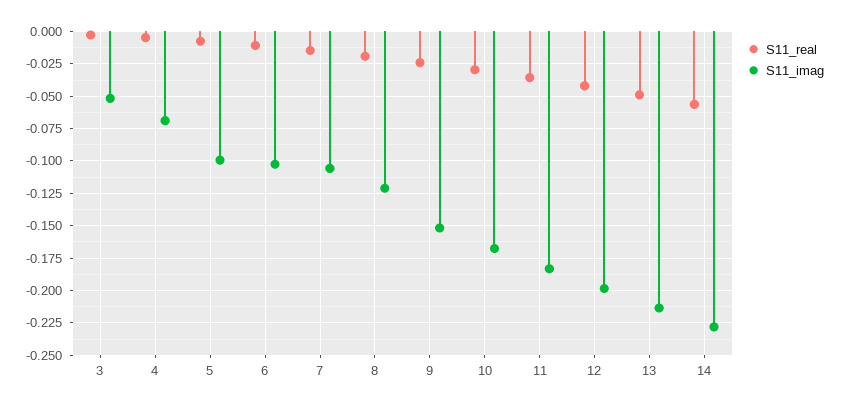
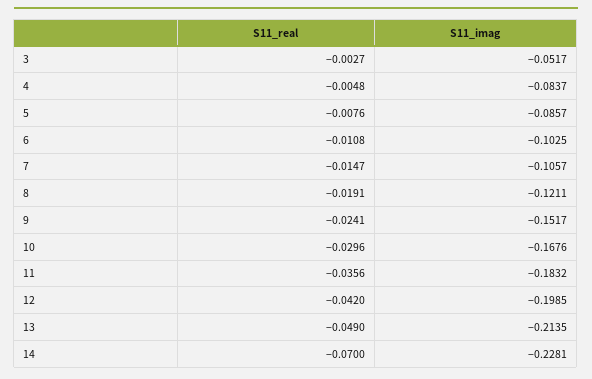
S11_imag, 4: -0.07 -> -0.0837
S11_imag, 5: -0.1 -> -0.0857
S11_real, 14: -0.055 -> -0.07

